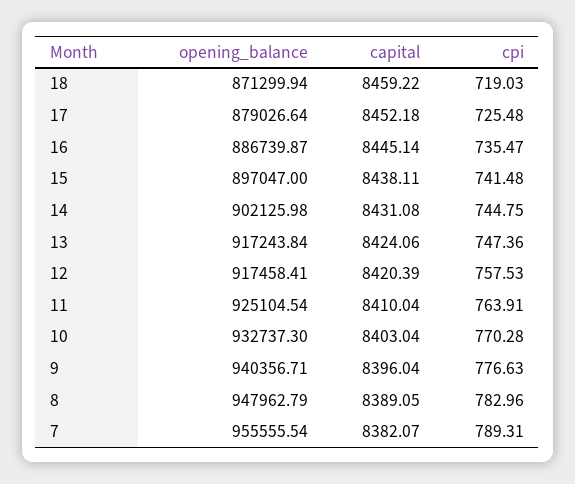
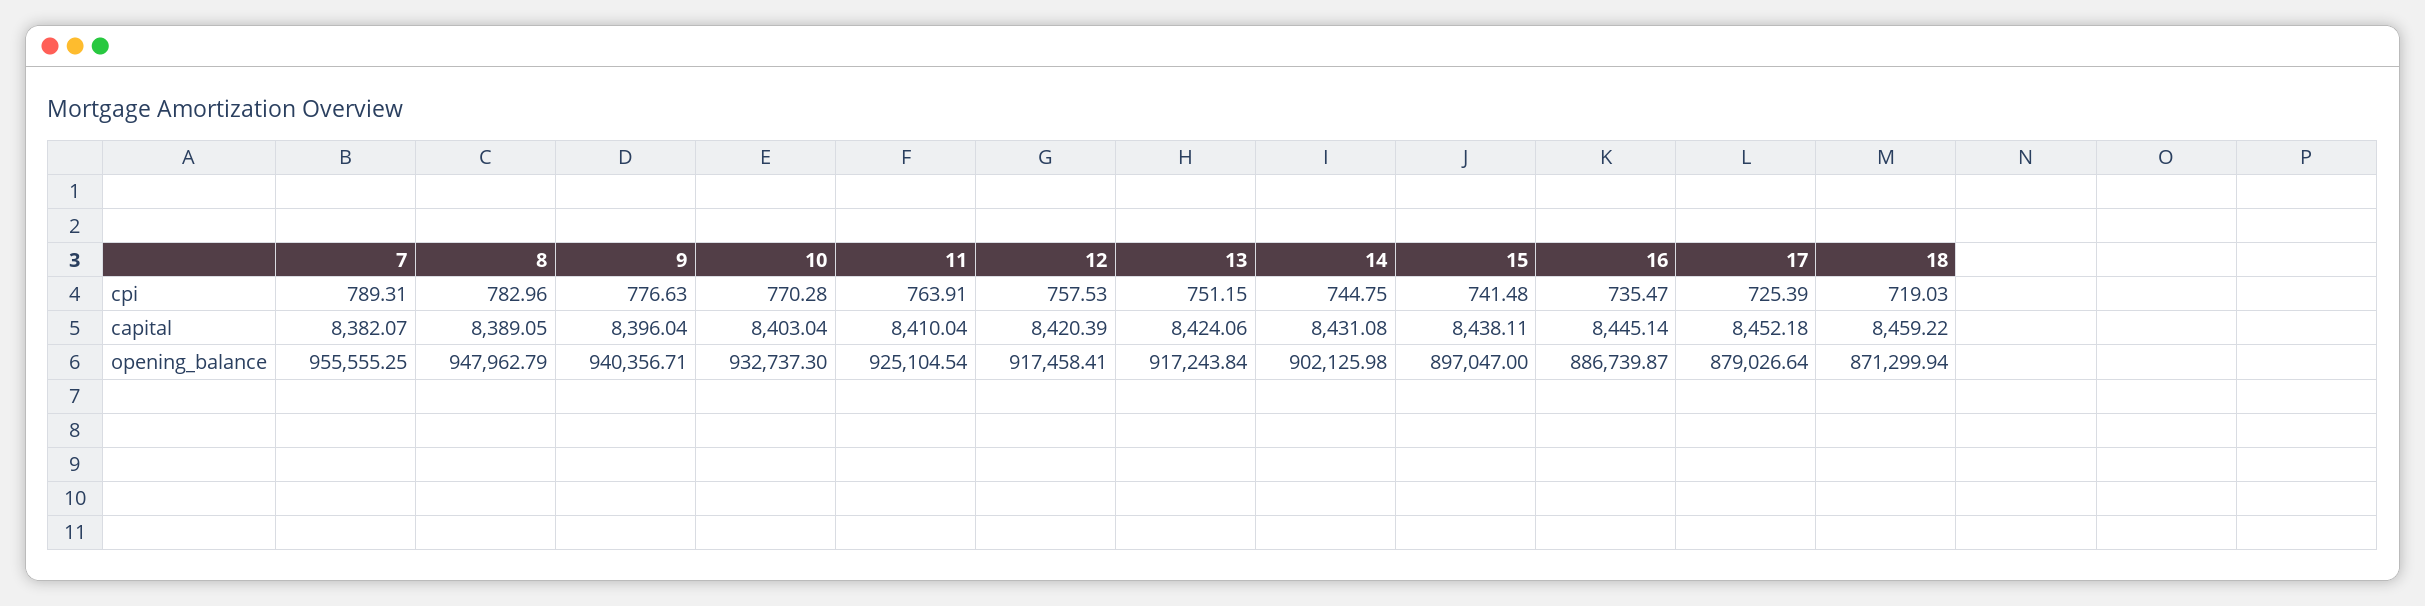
cpi, 17: 725.48 -> 725.39
cpi, 13: 747.36 -> 751.15
opening_balance, 7: 955555.54 -> 955555.25

